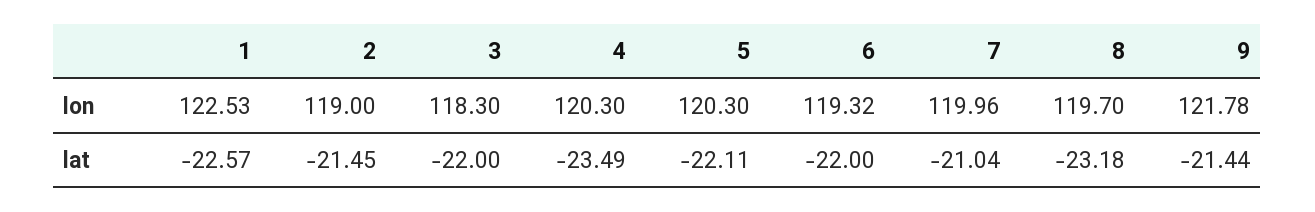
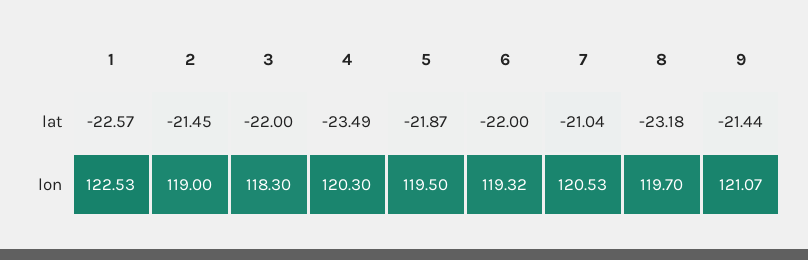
5, lon: 120.3 -> 119.5
7, lon: 119.96 -> 120.53
9, lon: 121.78 -> 121.07
5, lat: -22.11 -> -21.87

